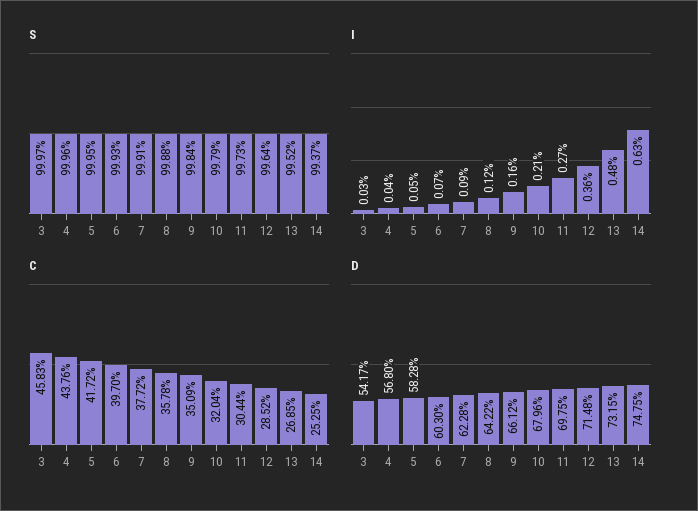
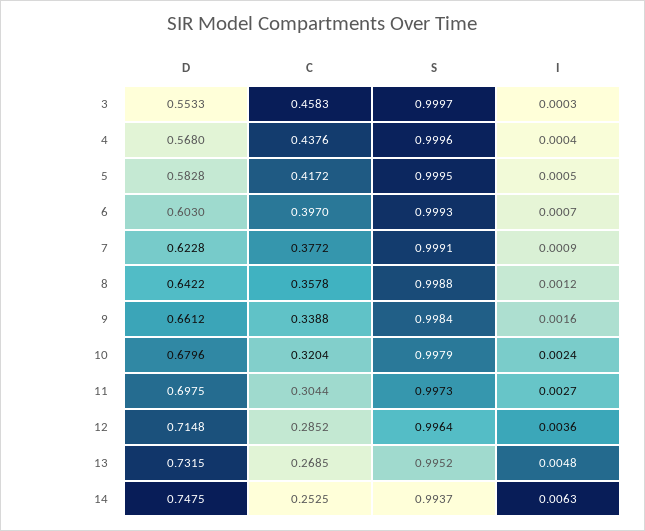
I, 10: 0.0021 -> 0.0024
C, 9: 0.3509 -> 0.3388
D, 3: 0.5417 -> 0.5533

